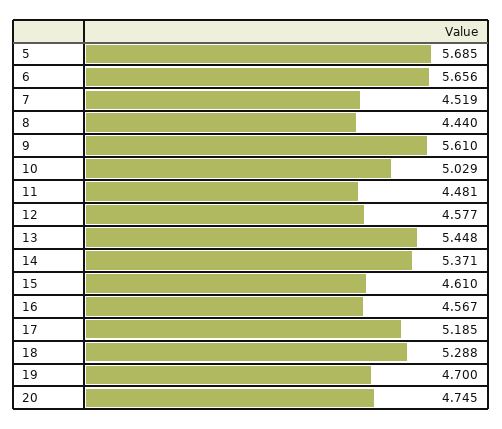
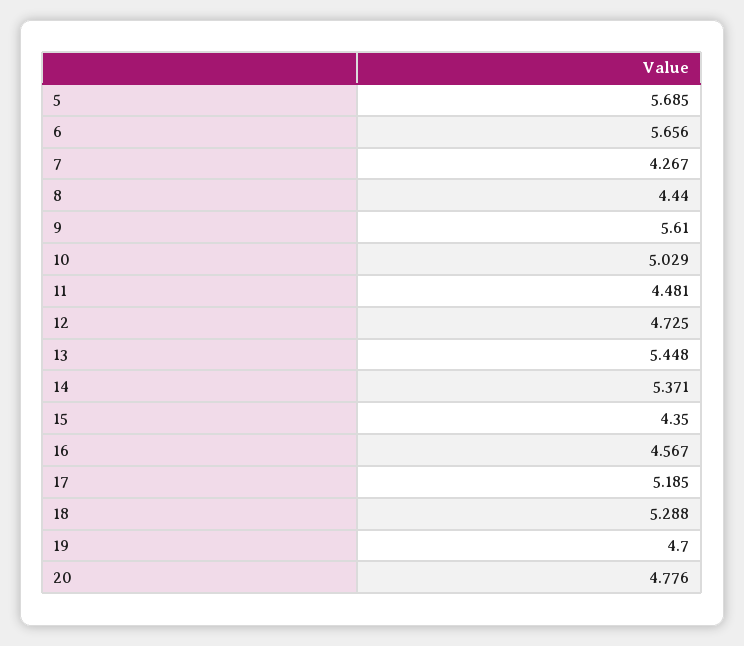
7: 4.519 -> 4.267
12: 4.577 -> 4.725
15: 4.61 -> 4.35
20: 4.745 -> 4.776

